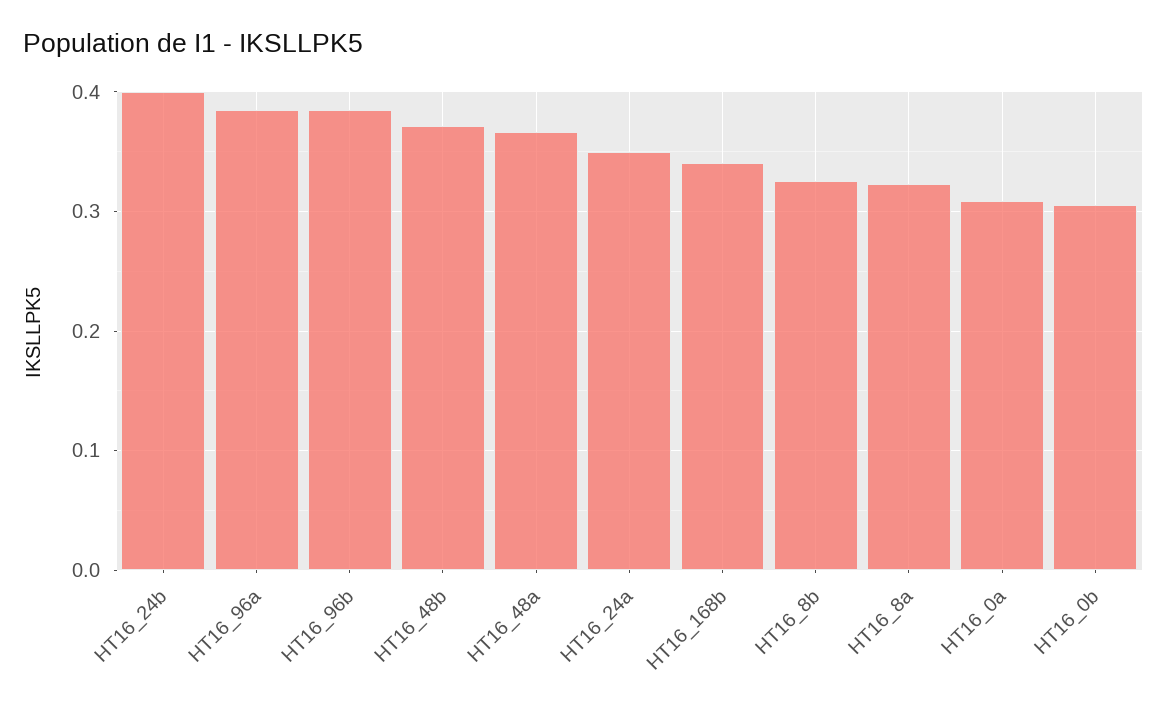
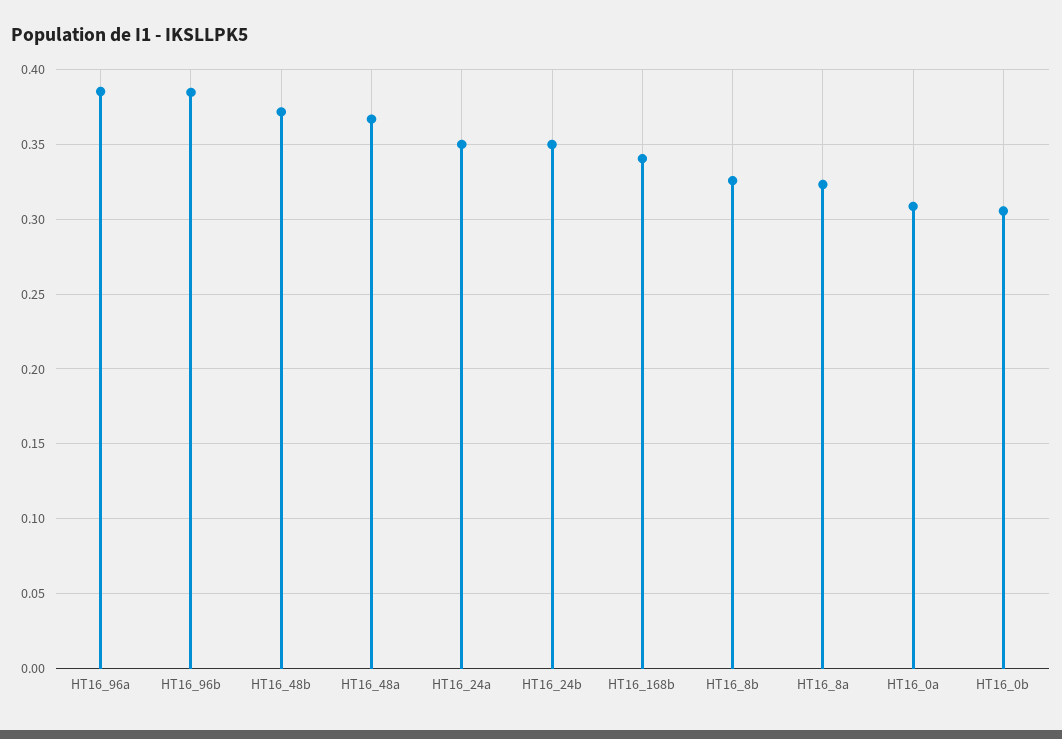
HT16_24b: 0.4 -> 0.35

